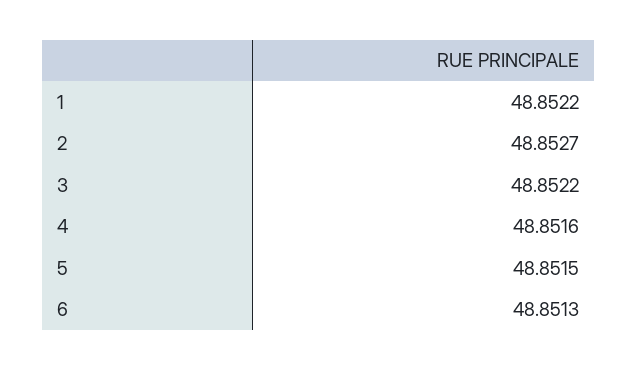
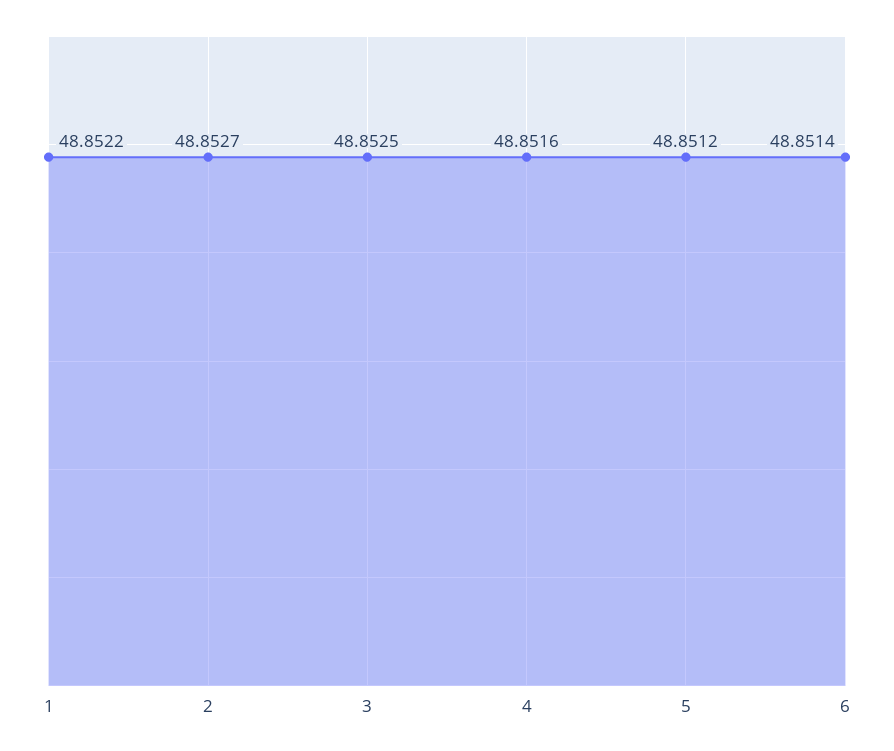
3: 48.8522 -> 48.8525
5: 48.8515 -> 48.8512
6: 48.8513 -> 48.8514

